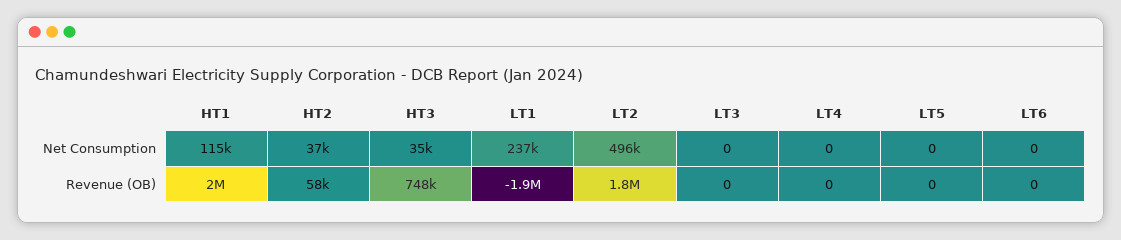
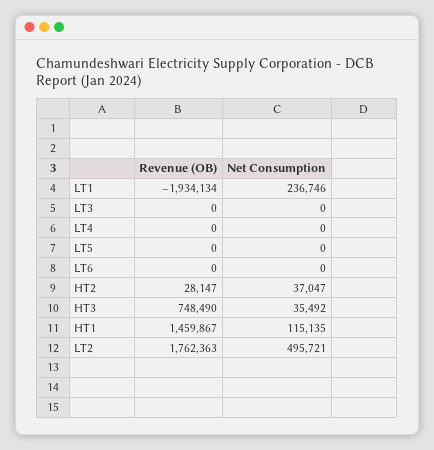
HT1, Revenue (OB): 2000000 -> 1459867
HT2, Revenue (OB): 58000 -> 28147

